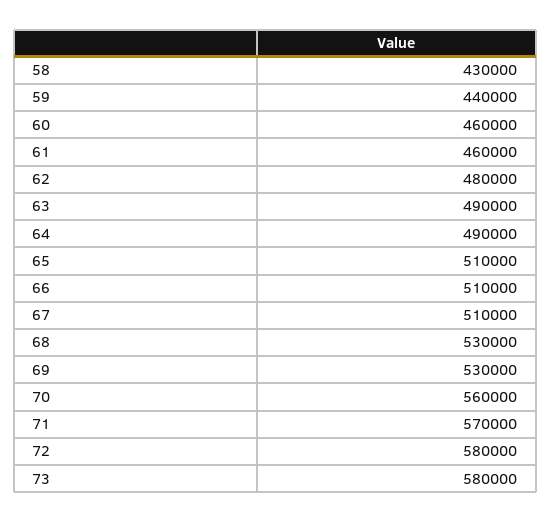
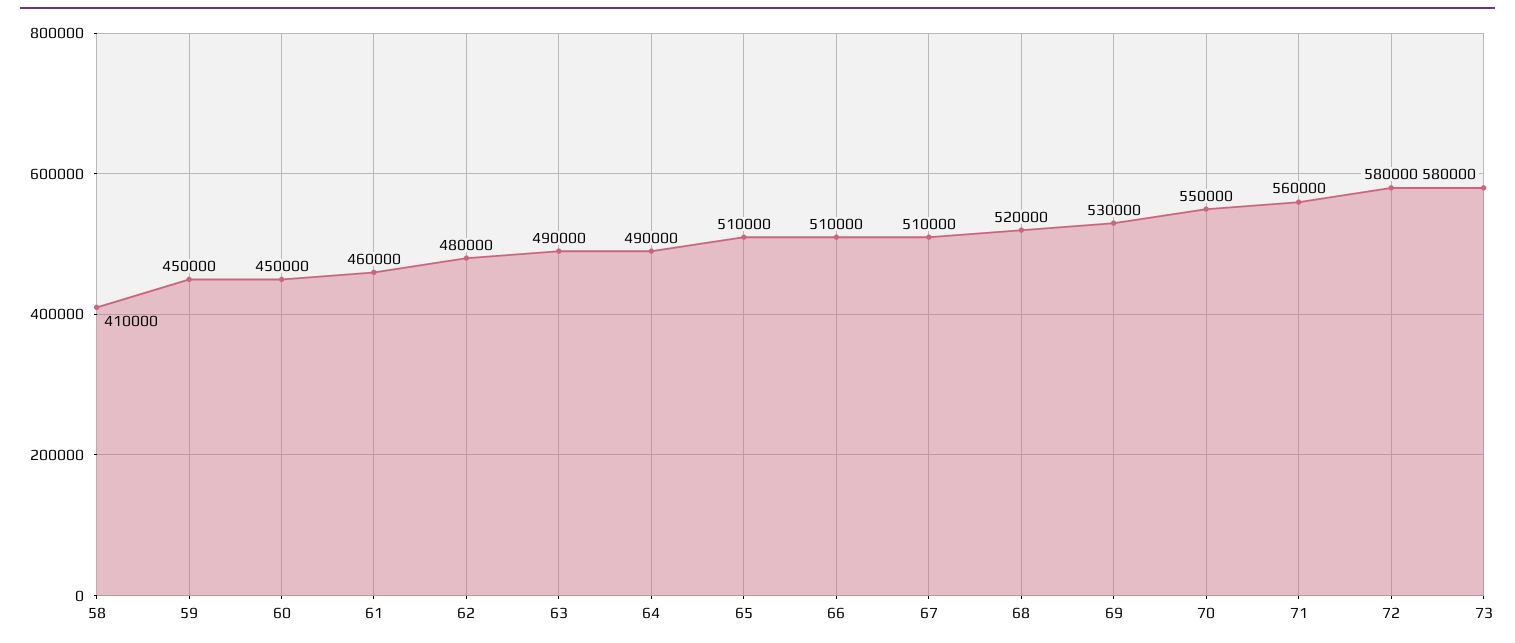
58: 430000 -> 410000
59: 440000 -> 450000
60: 460000 -> 450000
68: 530000 -> 520000
70: 560000 -> 550000
71: 570000 -> 560000

